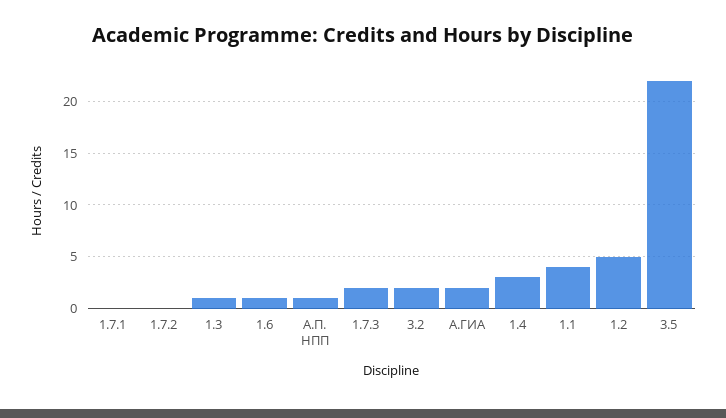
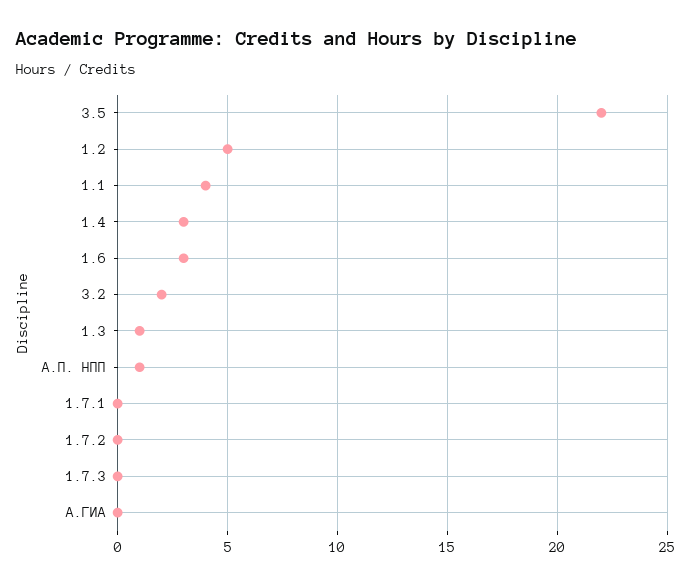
1.6: 1 -> 3
1.7.3: 2 -> 0
А.ГИА: 2 -> 0

